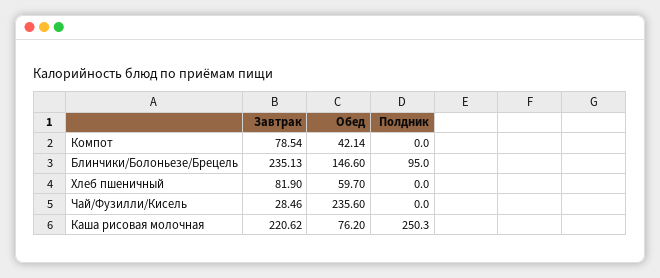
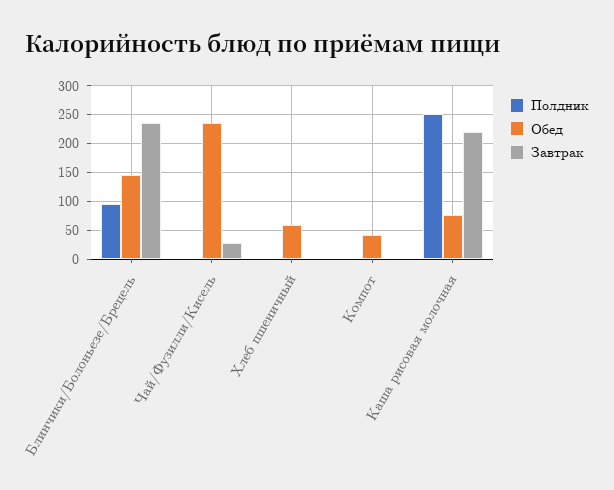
Завтрак, Компот: 78.54 -> 0
Завтрак, Хлеб пшеничный: 81.9 -> 0

